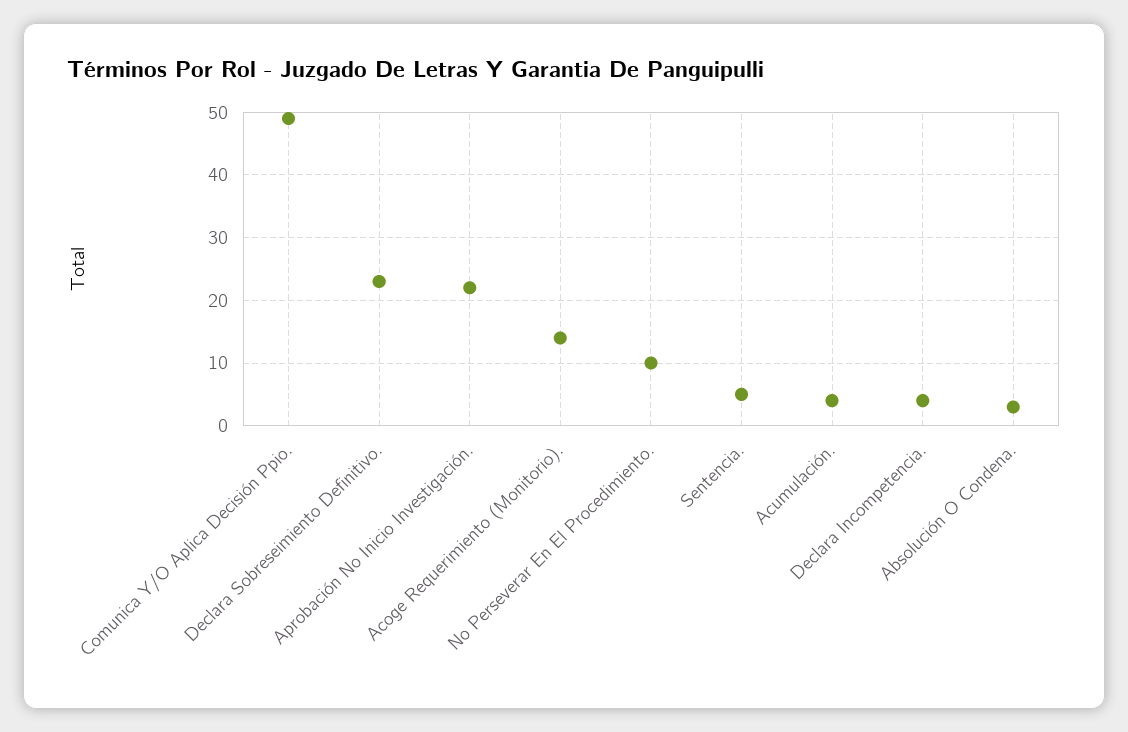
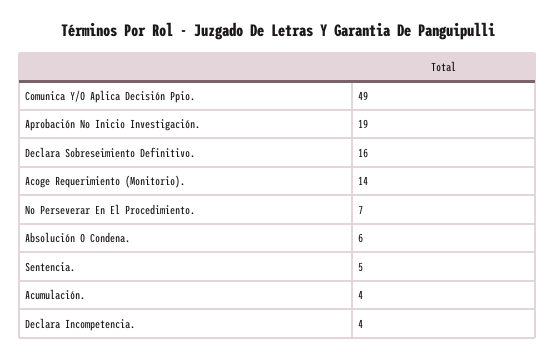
Declara Sobreseimiento Definitivo.: 23 -> 16
Aprobación No Inicio Investigación.: 22 -> 19
No Perseverar En El Procedimiento.: 10 -> 7
Absolución O Condena.: 3 -> 6

